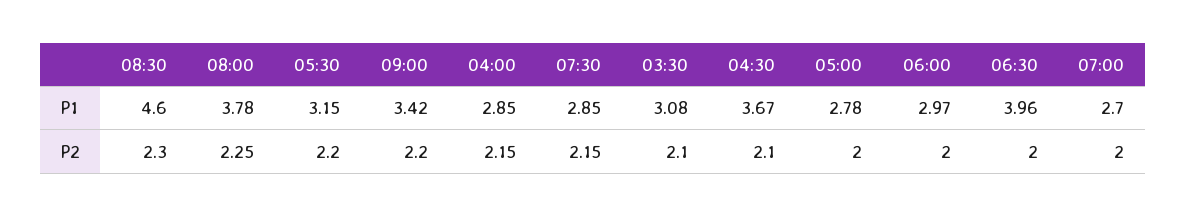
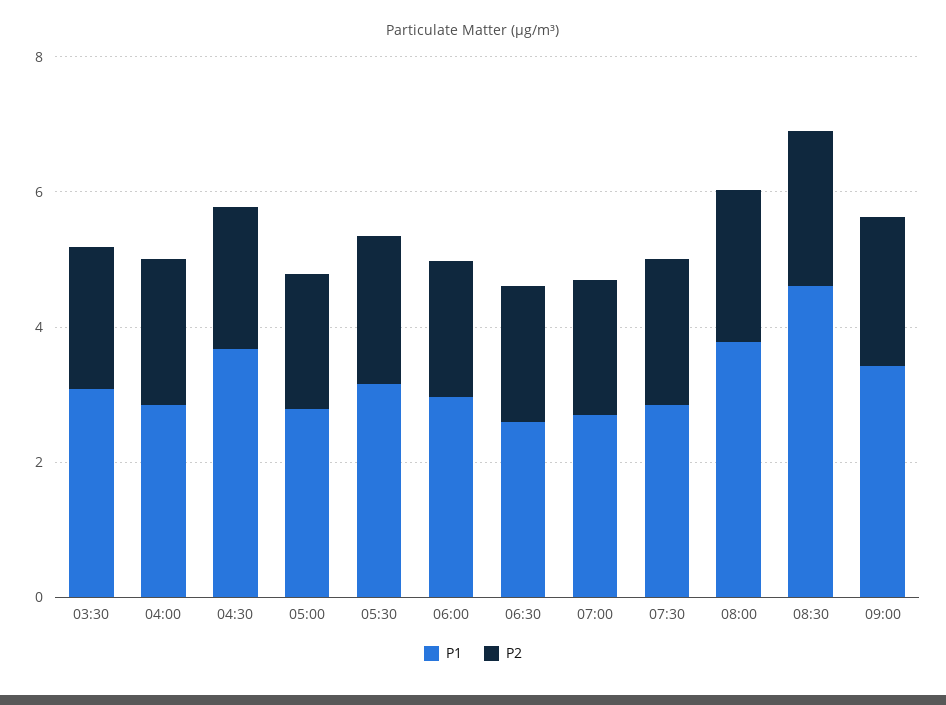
P1, 06:30: 3.96 -> 2.5

